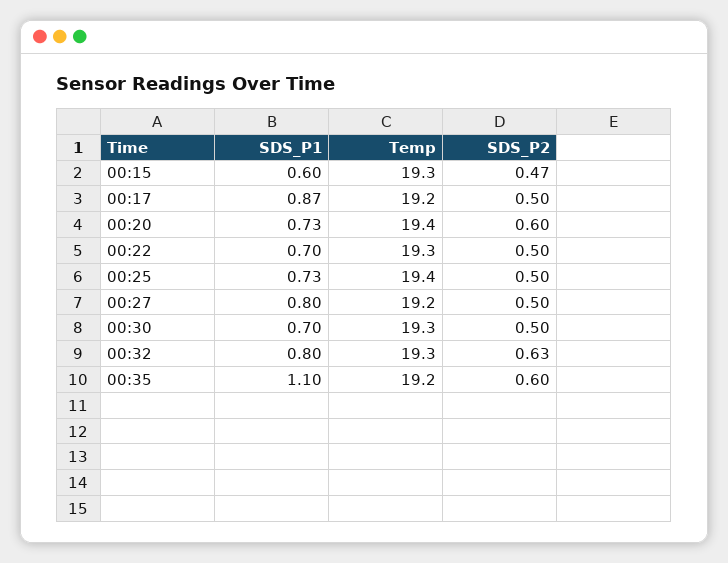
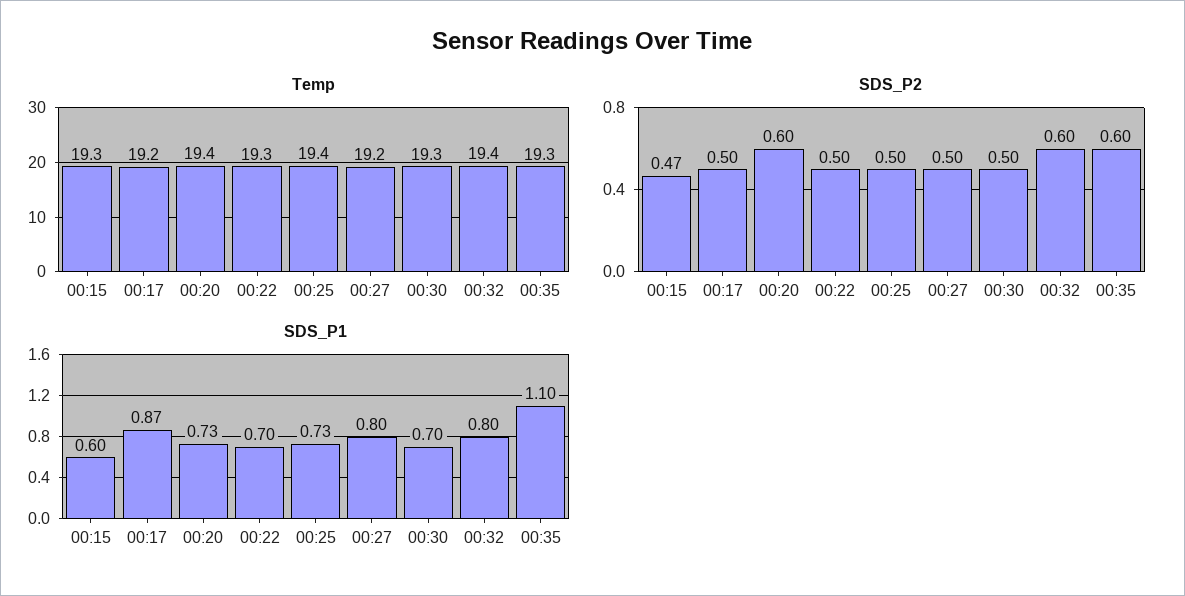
Temp, 00:32: 19.3 -> 19.4
SDS_P2, 00:32: 0.63 -> 0.6
Temp, 00:35: 19.2 -> 19.3

